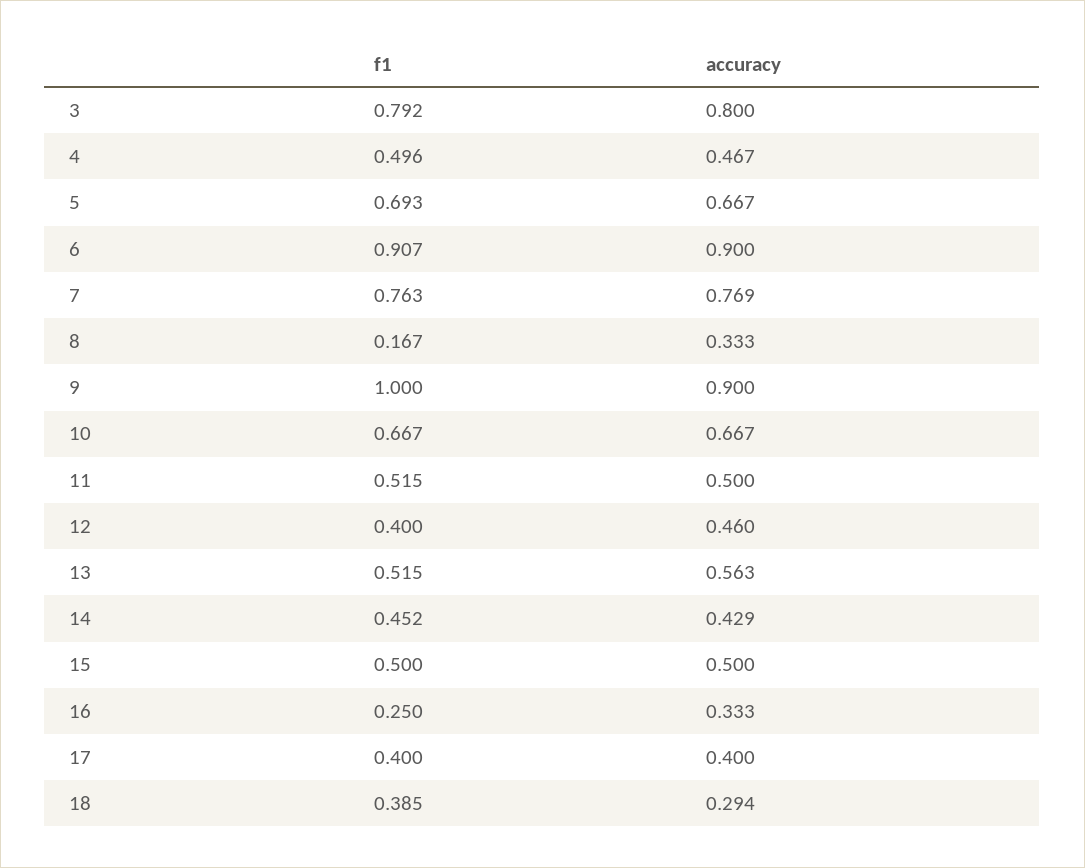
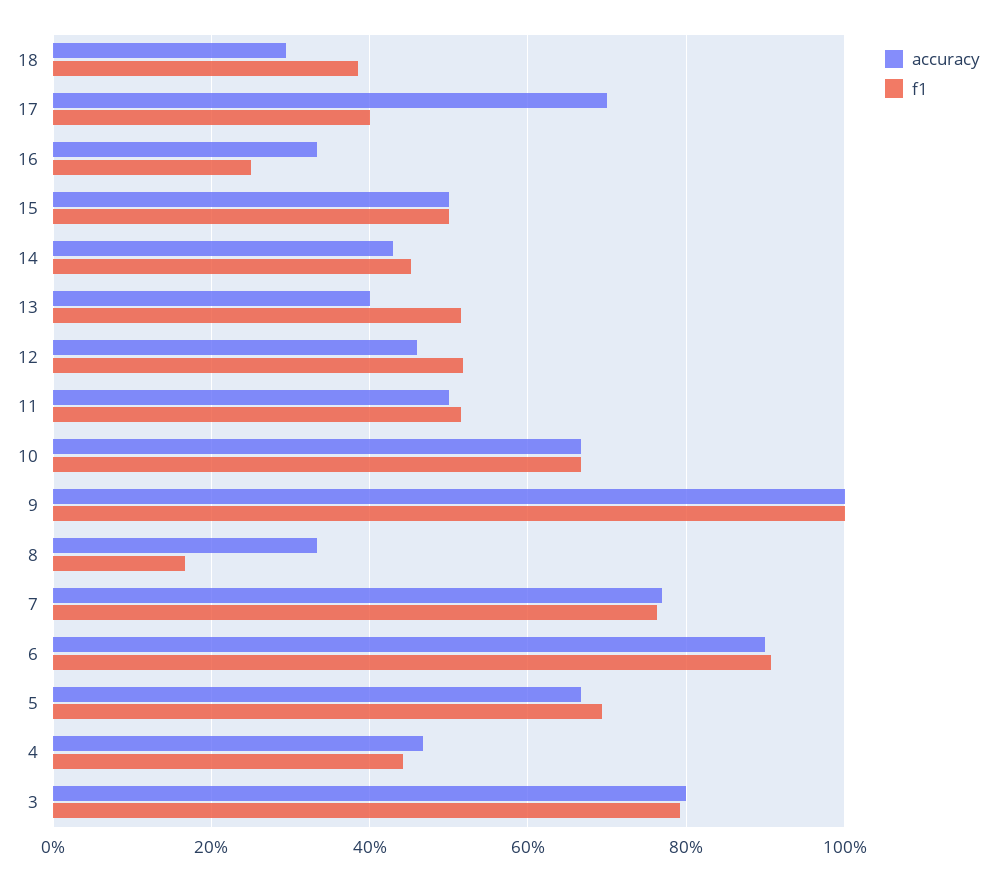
f1, 4: 0.496 -> 0.44
accuracy, 9: 0.9 -> 1
f1, 12: 0.4 -> 0.52
accuracy, 13: 0.563 -> 0.4
accuracy, 17: 0.4 -> 0.7

